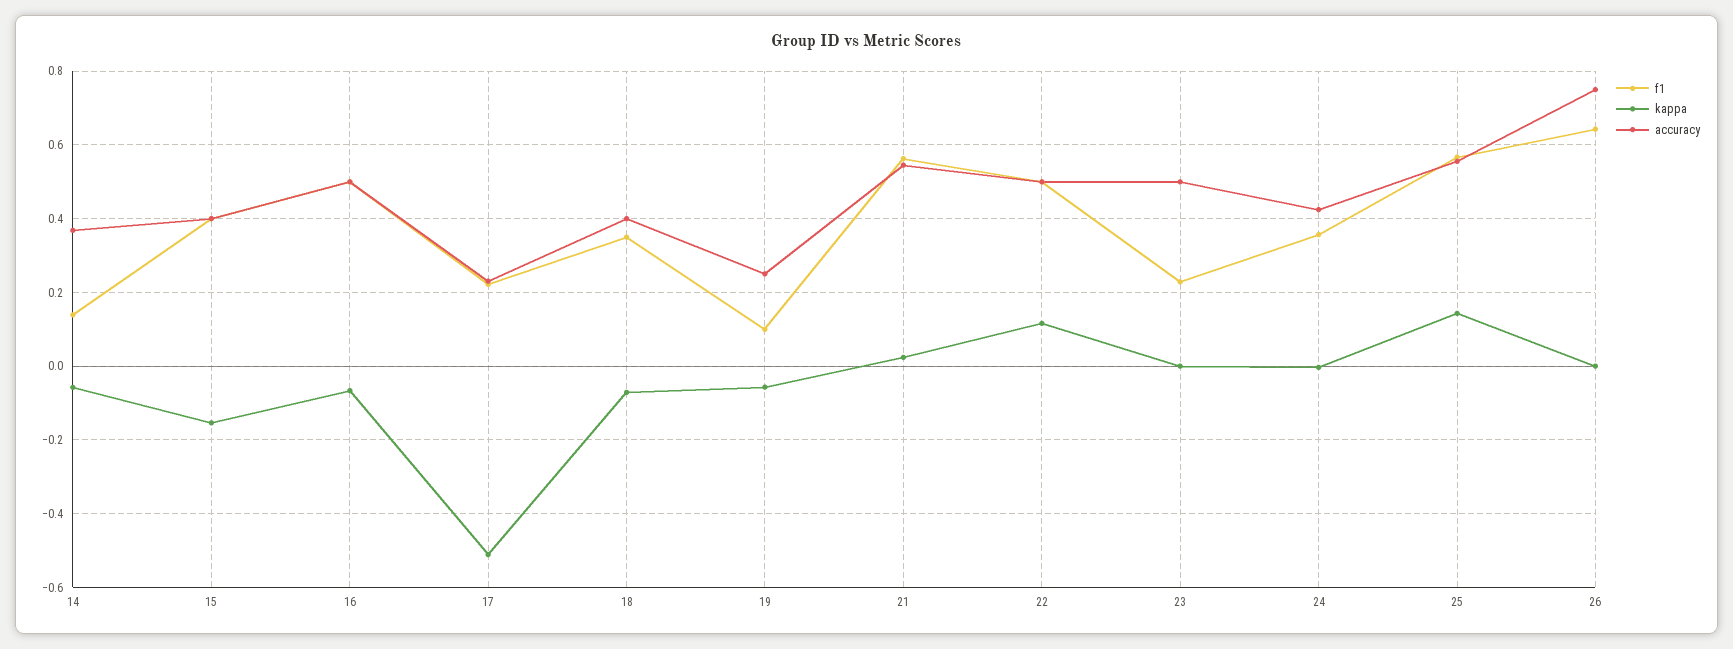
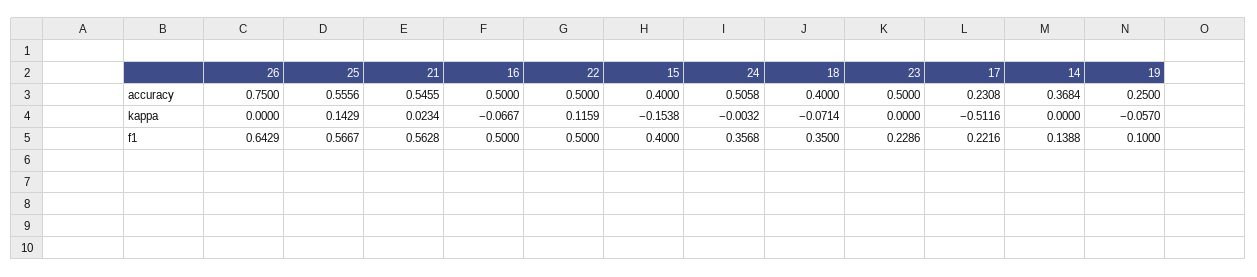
kappa, 14: -0.06 -> 0
accuracy, 24: 0.42 -> 0.5058

